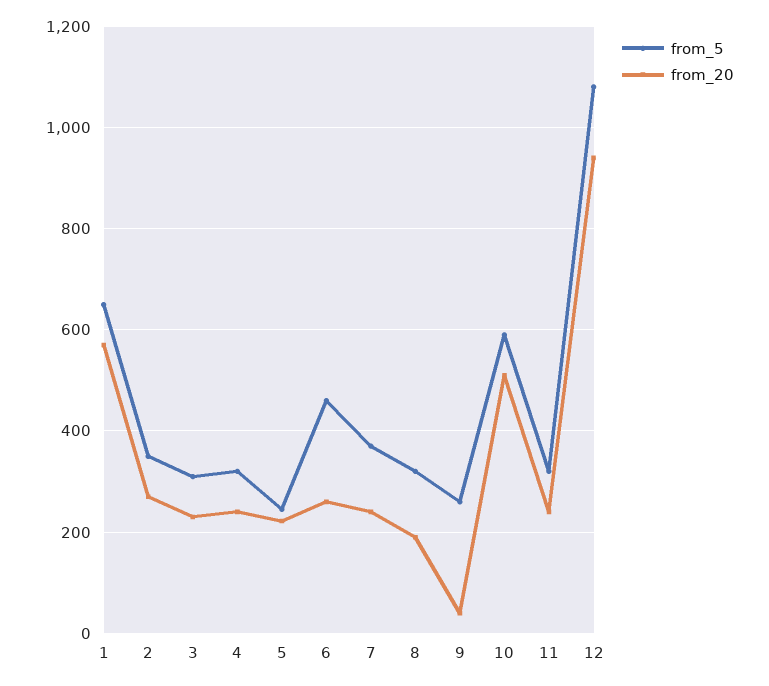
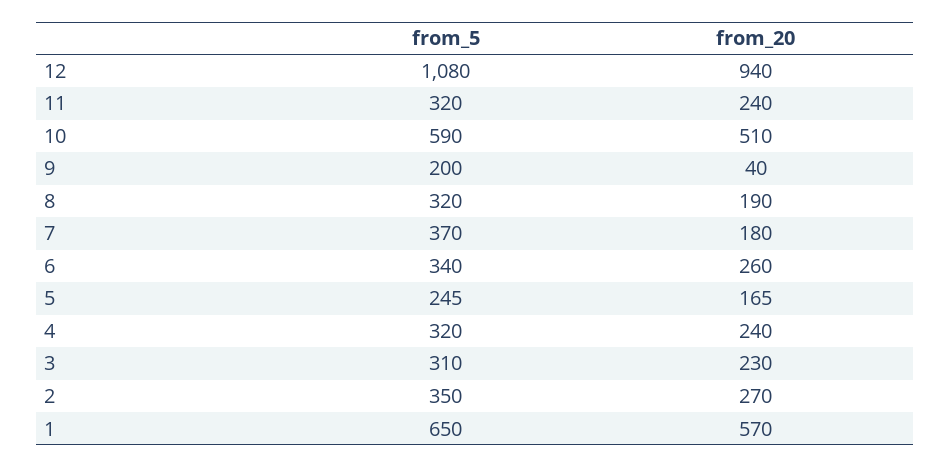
from_20, 5: 220 -> 165
from_5, 6: 460 -> 340
from_20, 7: 240 -> 180
from_5, 9: 260 -> 200

